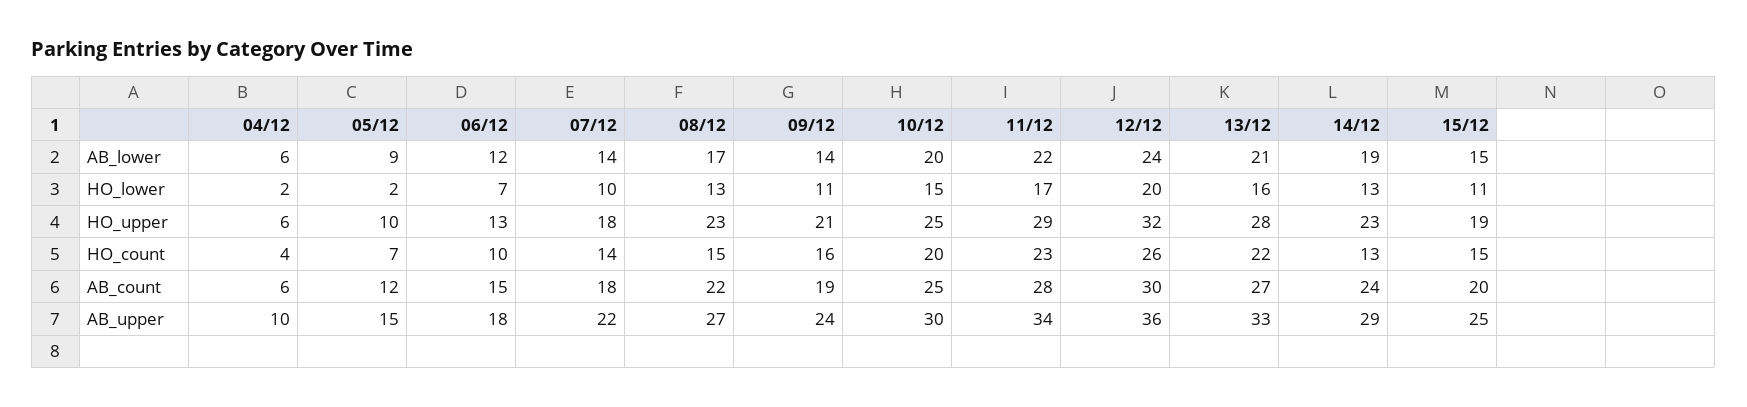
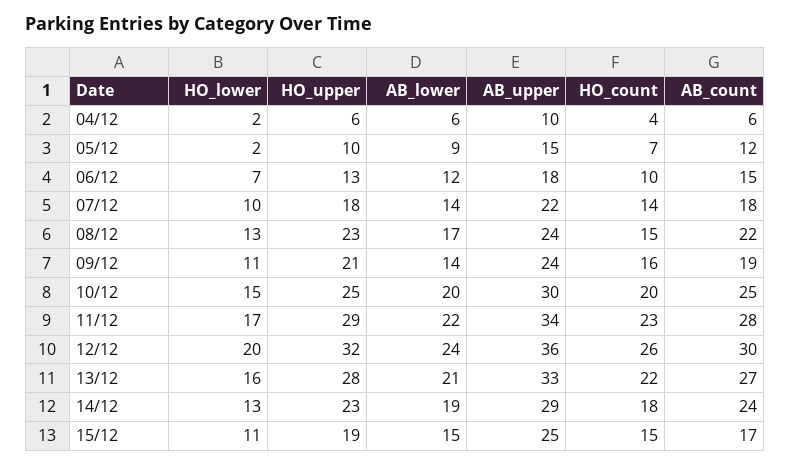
14/12, HO_count: 13 -> 18
15/12, AB_count: 20 -> 17
08/12, AB_upper: 27 -> 24

